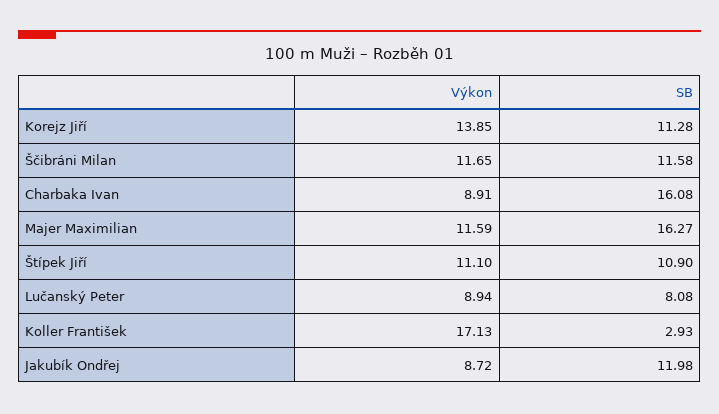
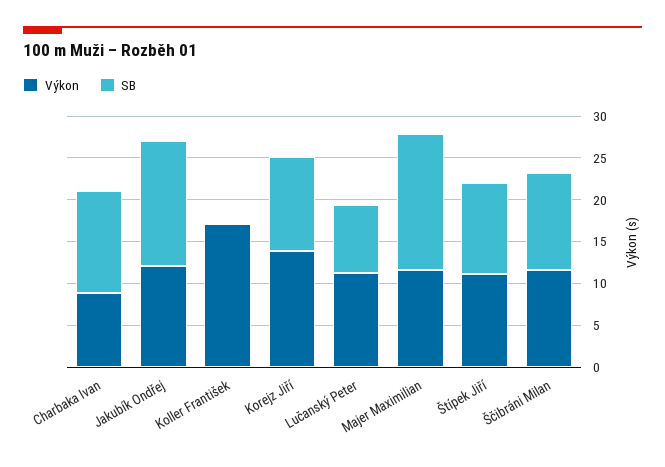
SB, Charbaka Ivan: 16.08 -> 12
Výkon, Lučanský Peter: 8.94 -> 11
SB, Koller František: 2.93 -> 0
Výkon, Jakubík Ondřej: 8.72 -> 12
SB, Jakubík Ondřej: 11.98 -> 15

